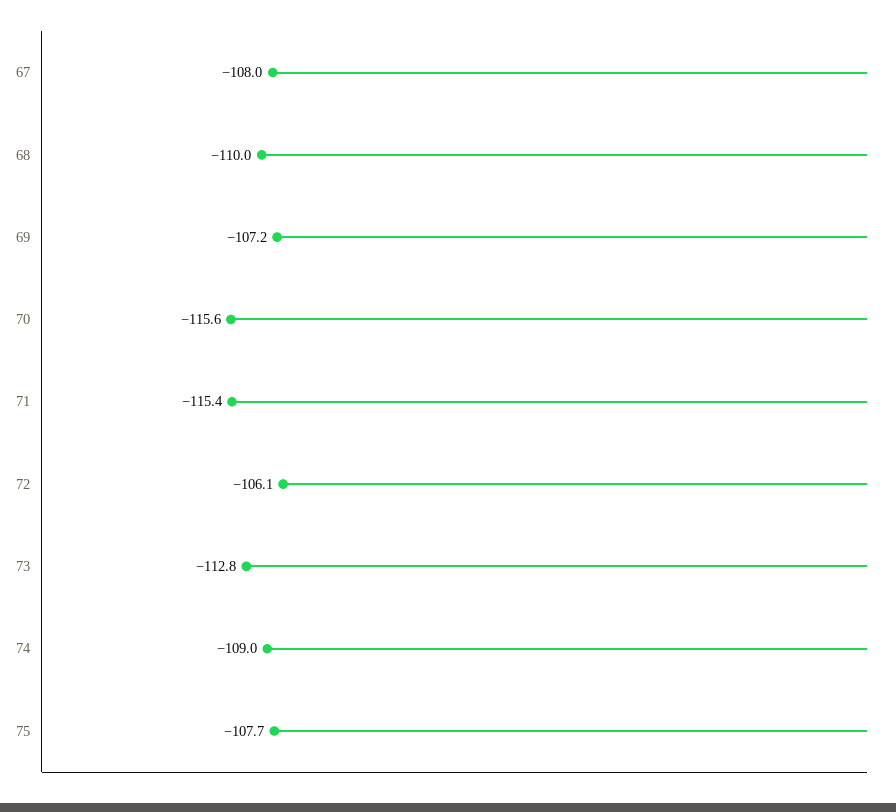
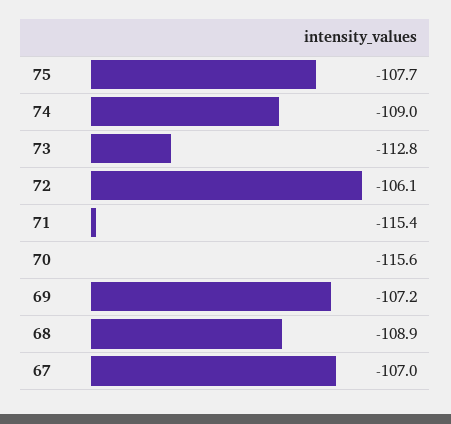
67: -108 -> -107
68: -110 -> -108.9

